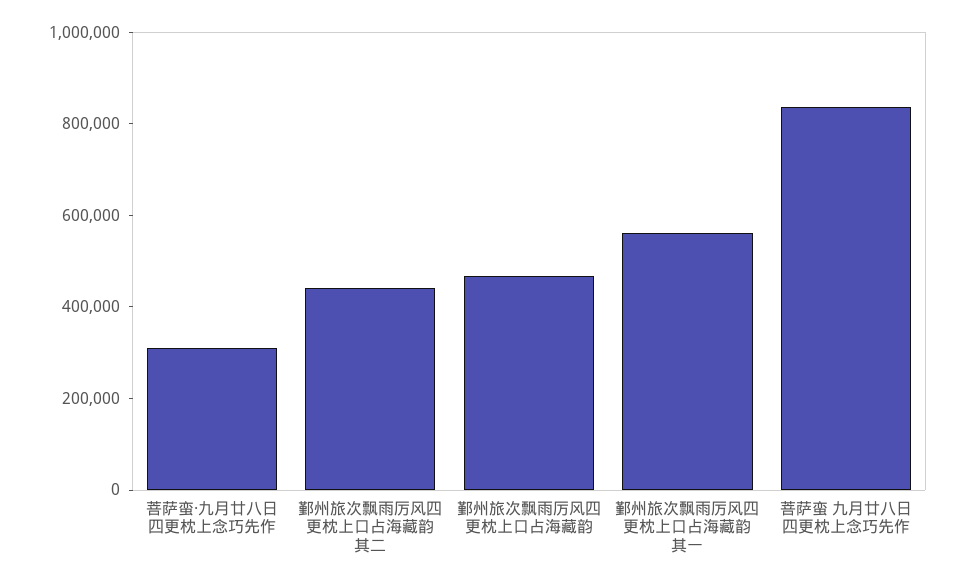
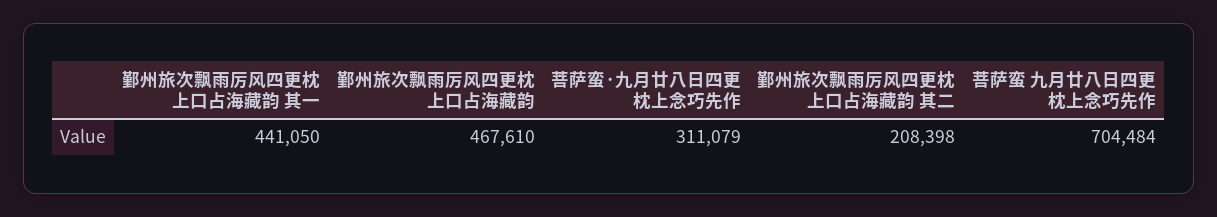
鄞州旅次飘雨厉风四更枕上口占海藏韵 其二: 450000 -> 208398
鄞州旅次飘雨厉风四更枕上口占海藏韵 其一: 550000 -> 441050
菩萨蛮 九月廿八日四更枕上念巧先作: 850000 -> 704484

